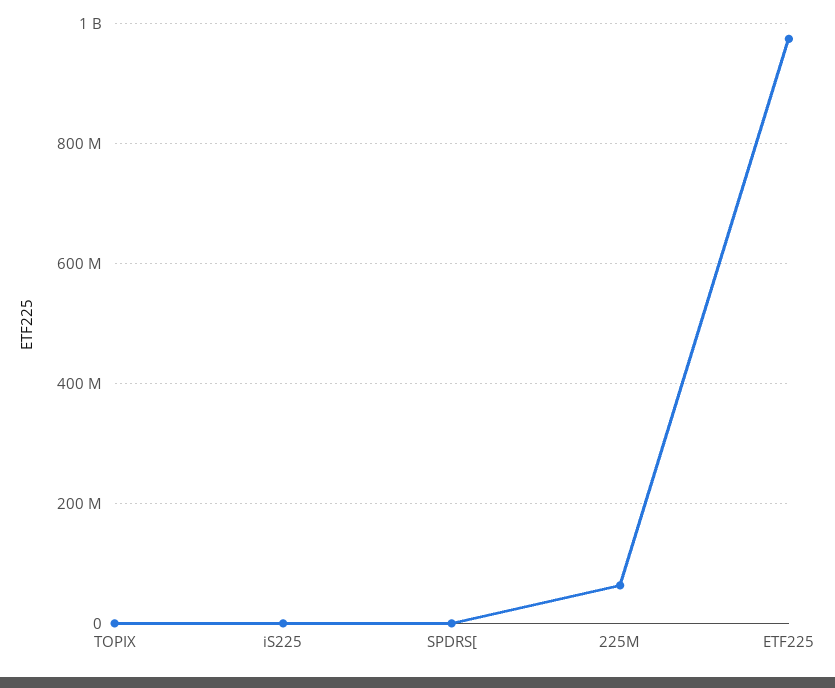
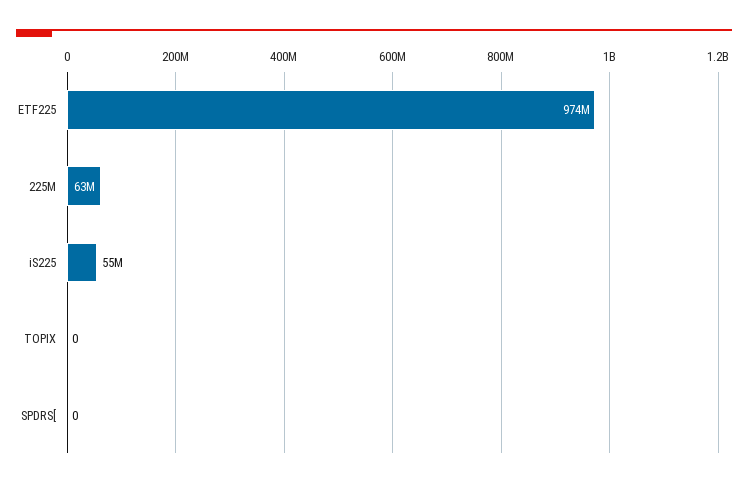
iS225: 0 -> 55000000

